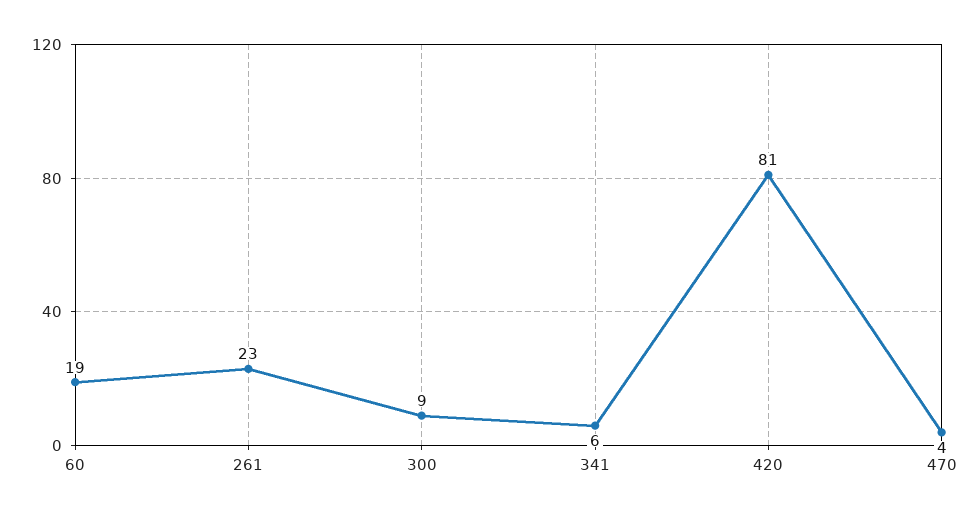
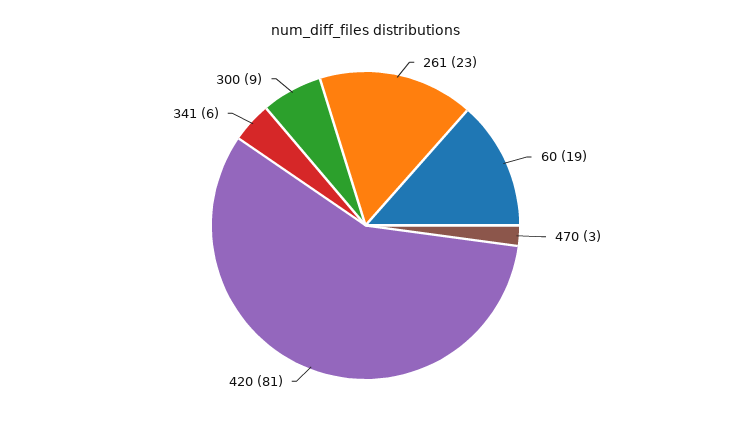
470: 4 -> 3

